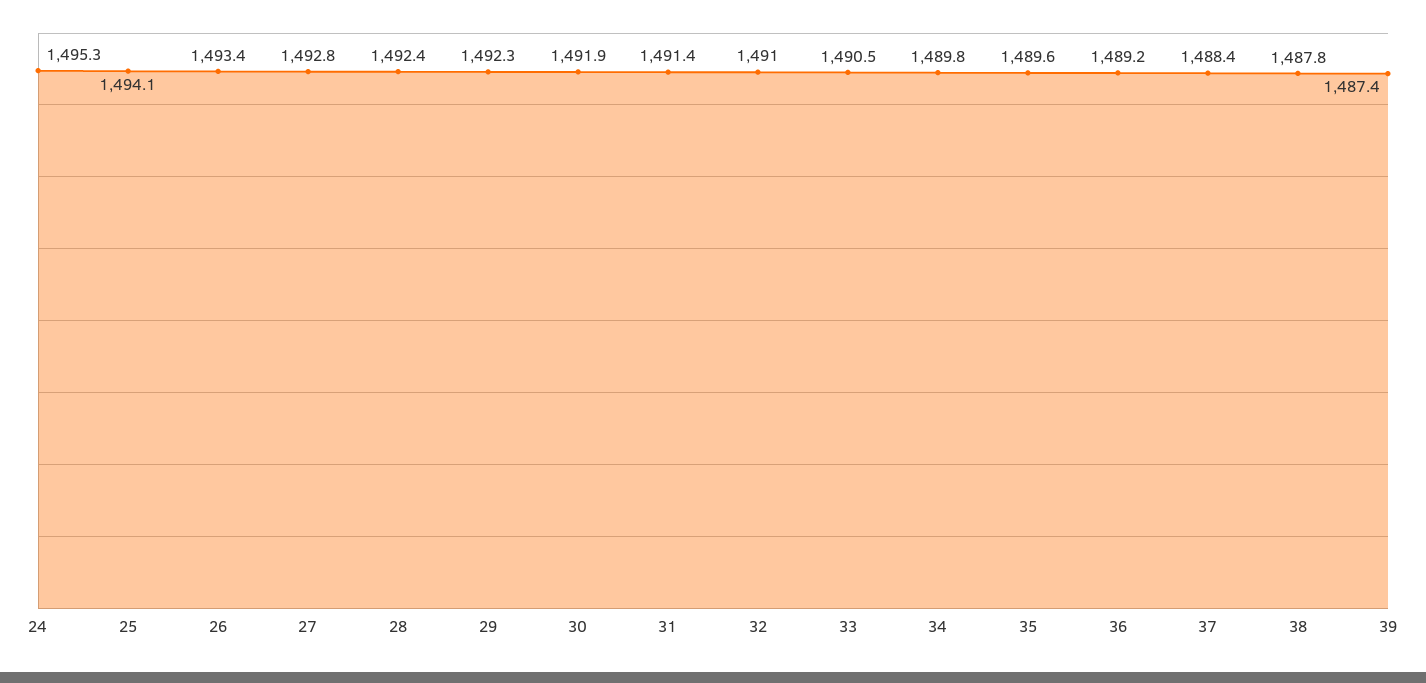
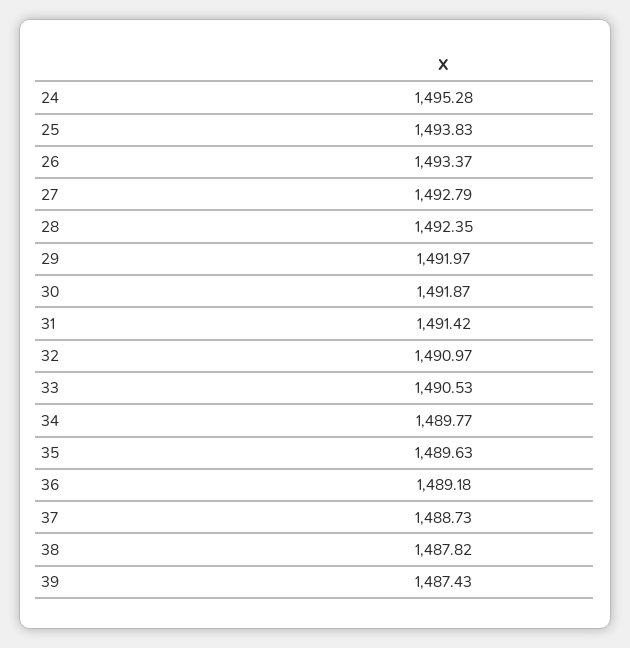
25: 1494.1 -> 1493.83
29: 1492.3 -> 1491.97
37: 1488.4 -> 1488.73

